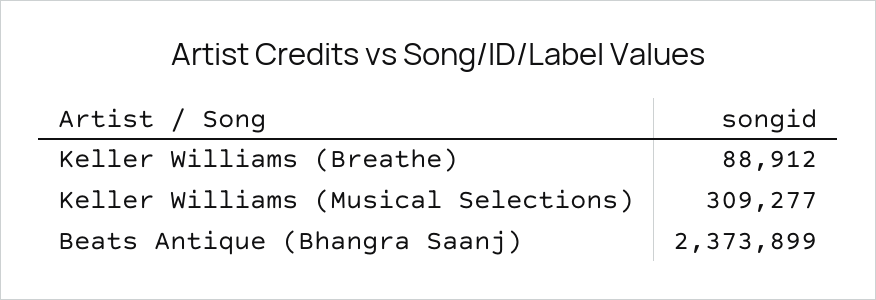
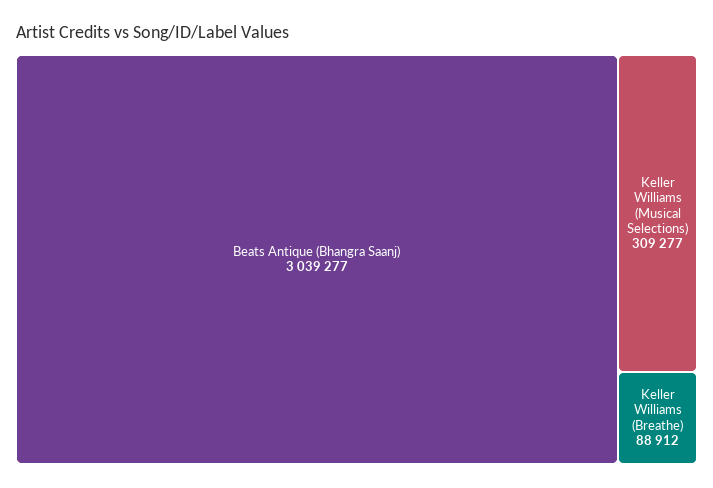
Beats Antique (Bhangra Saanj): 2373899 -> 3039277

